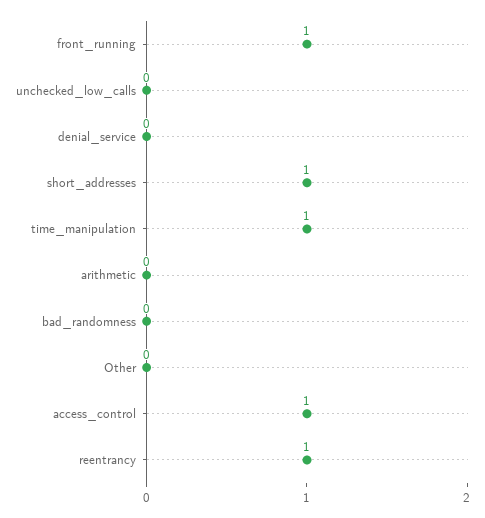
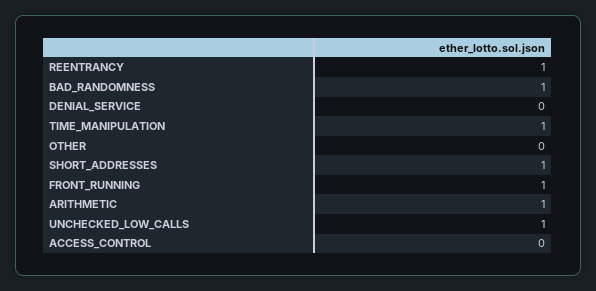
unchecked_low_calls: 0 -> 1
arithmetic: 0 -> 1
bad_randomness: 0 -> 1
access_control: 1 -> 0

